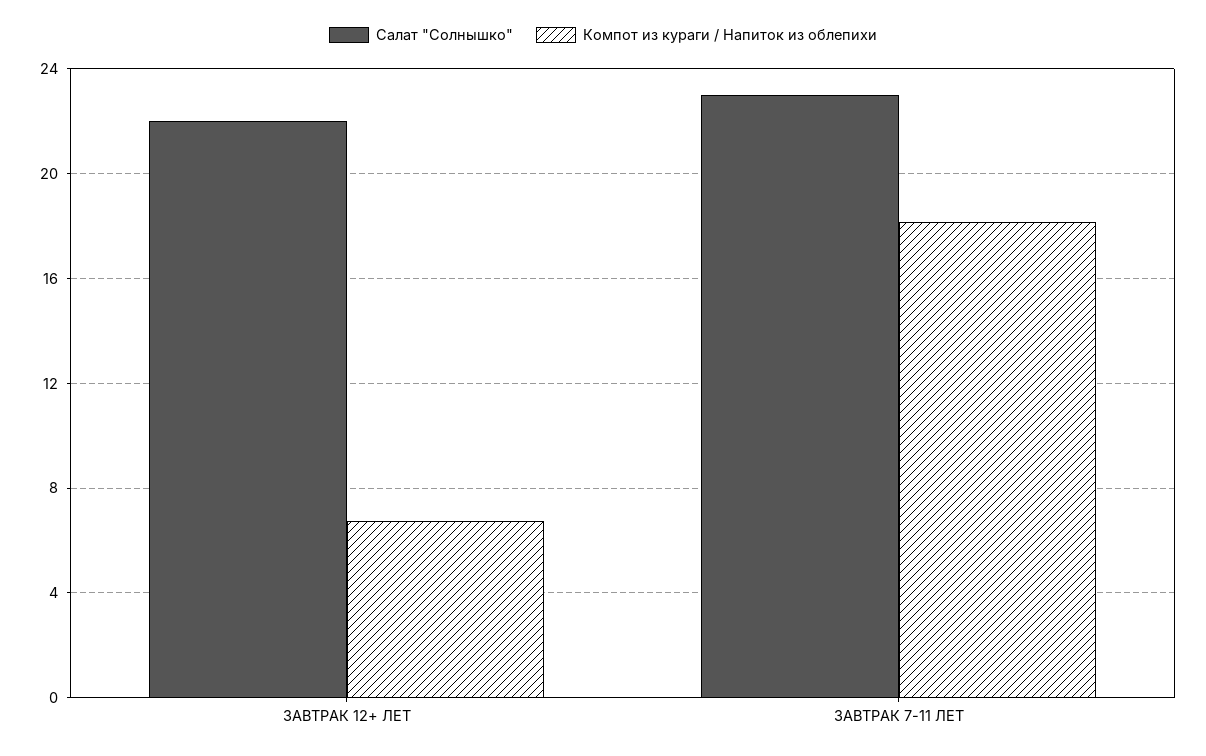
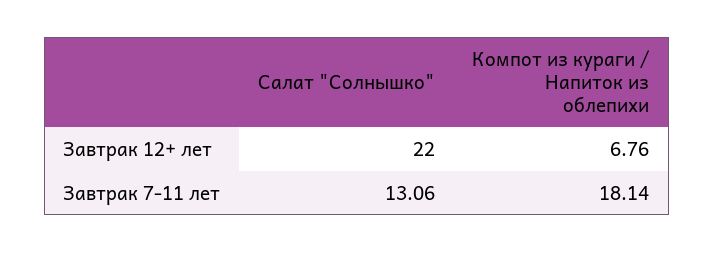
Салат "Солнышко", ЗАВТРАК 7-11 ЛЕТ: 23 -> 13.06

